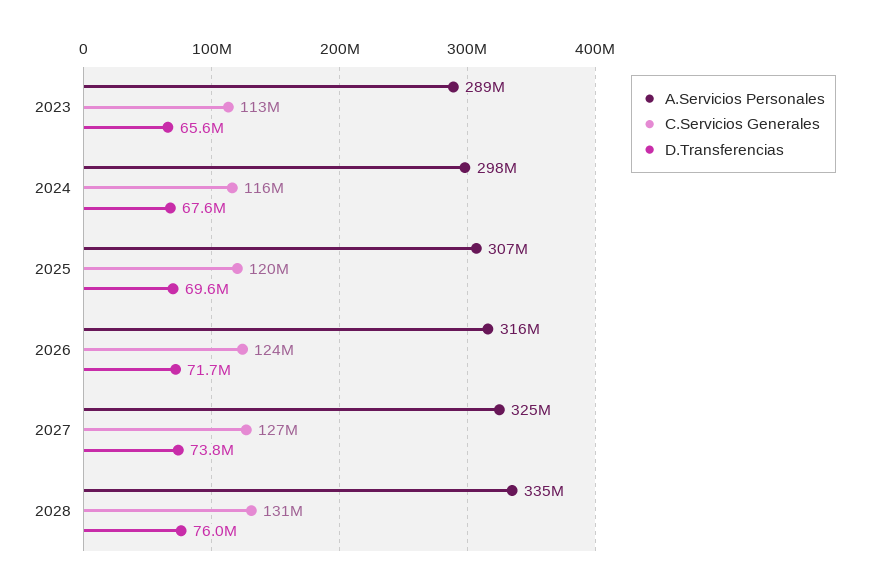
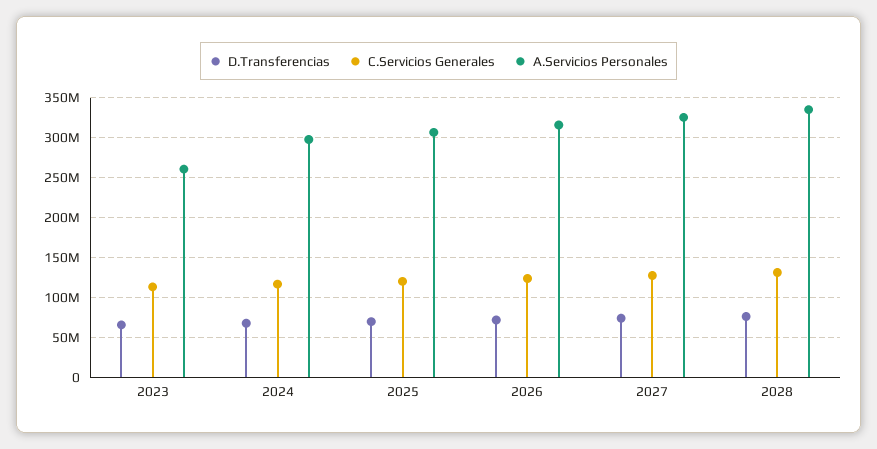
A.Servicios Personales, 2023: 289000000 -> 260000000

